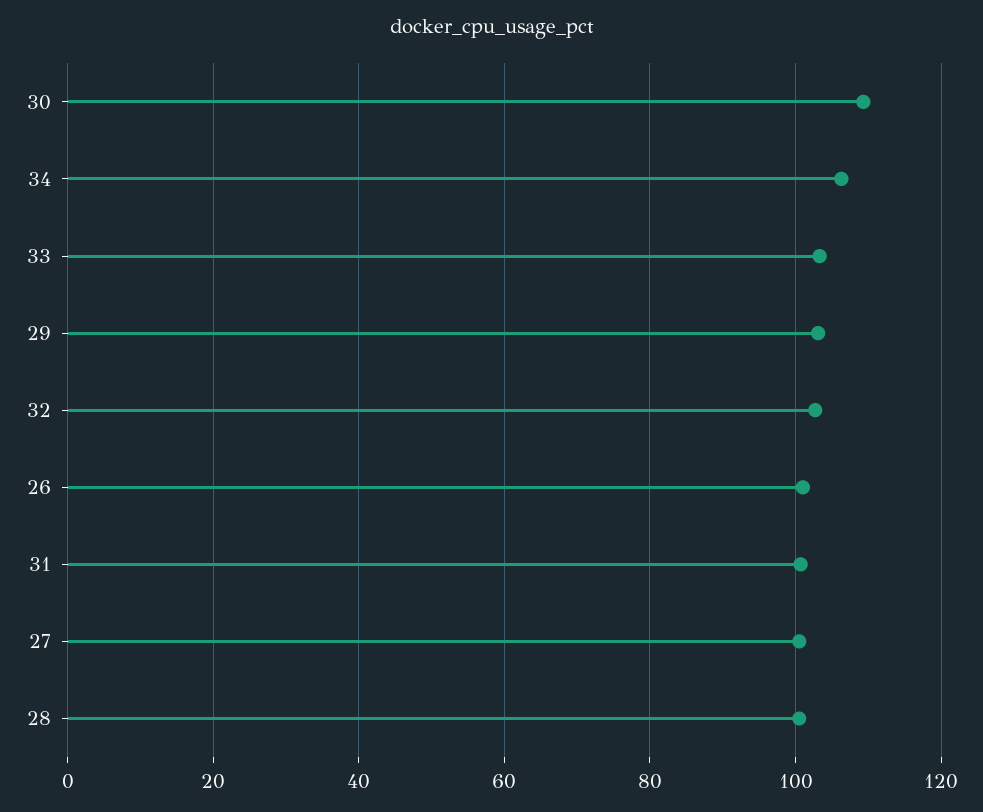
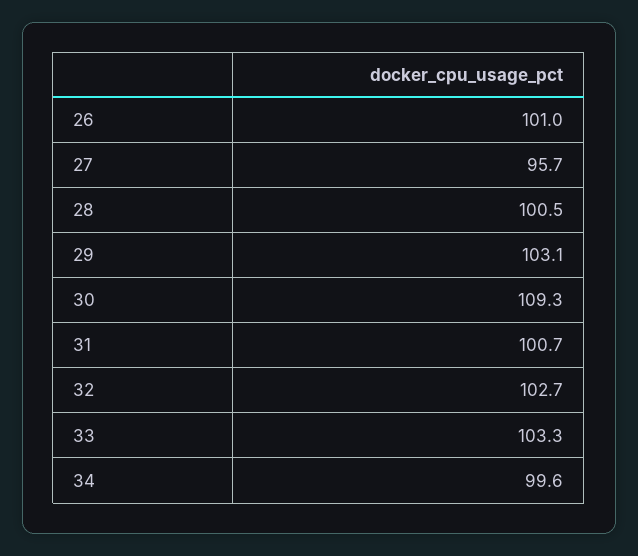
34: 106 -> 99.6
27: 100 -> 95.7

